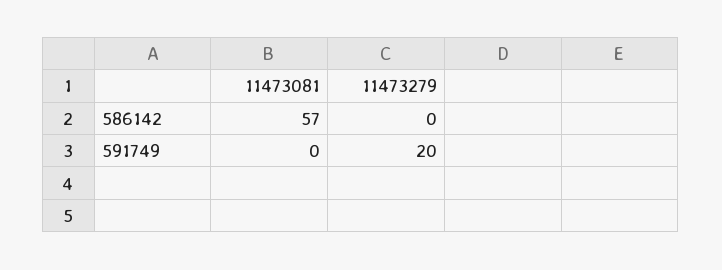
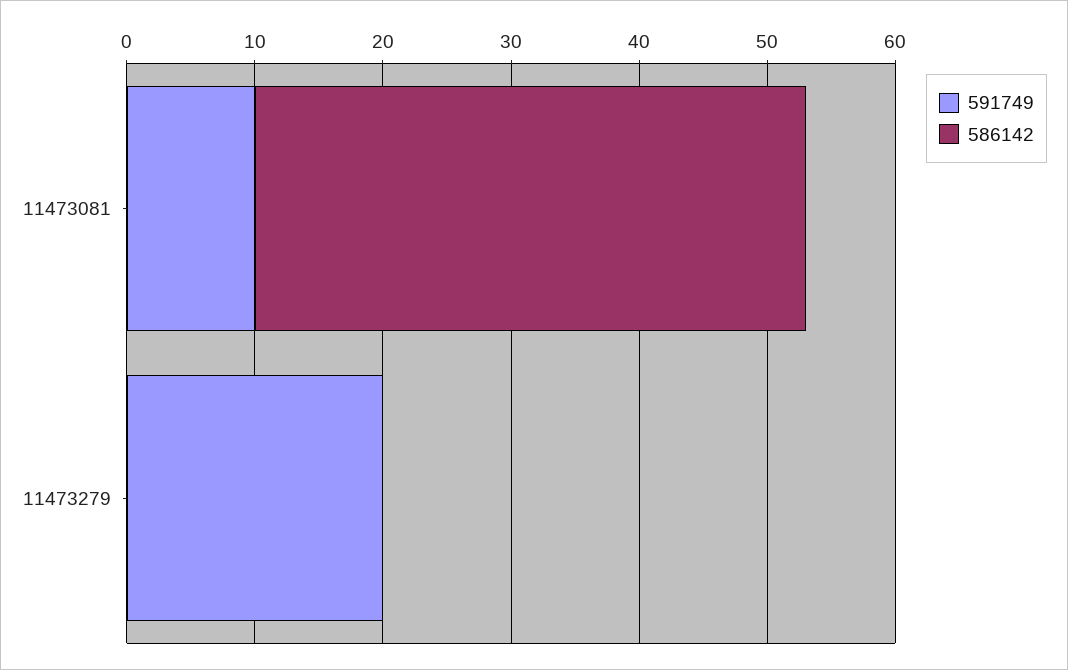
586142, 11473081: 57 -> 43
591749, 11473081: 0 -> 10

